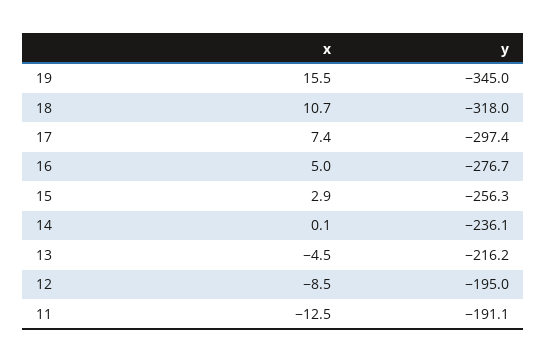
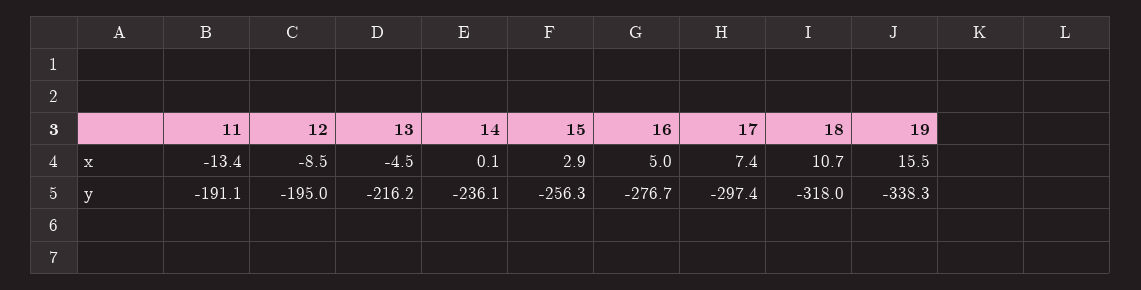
y, 19: -345 -> -338.3
x, 11: -12.5 -> -13.4

